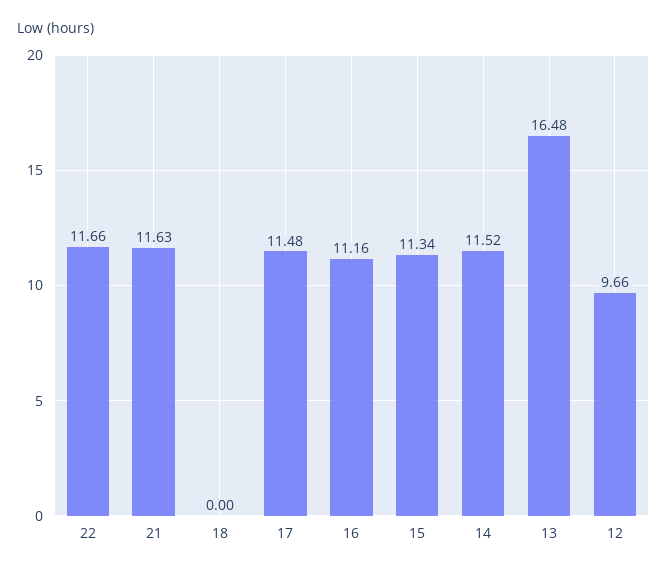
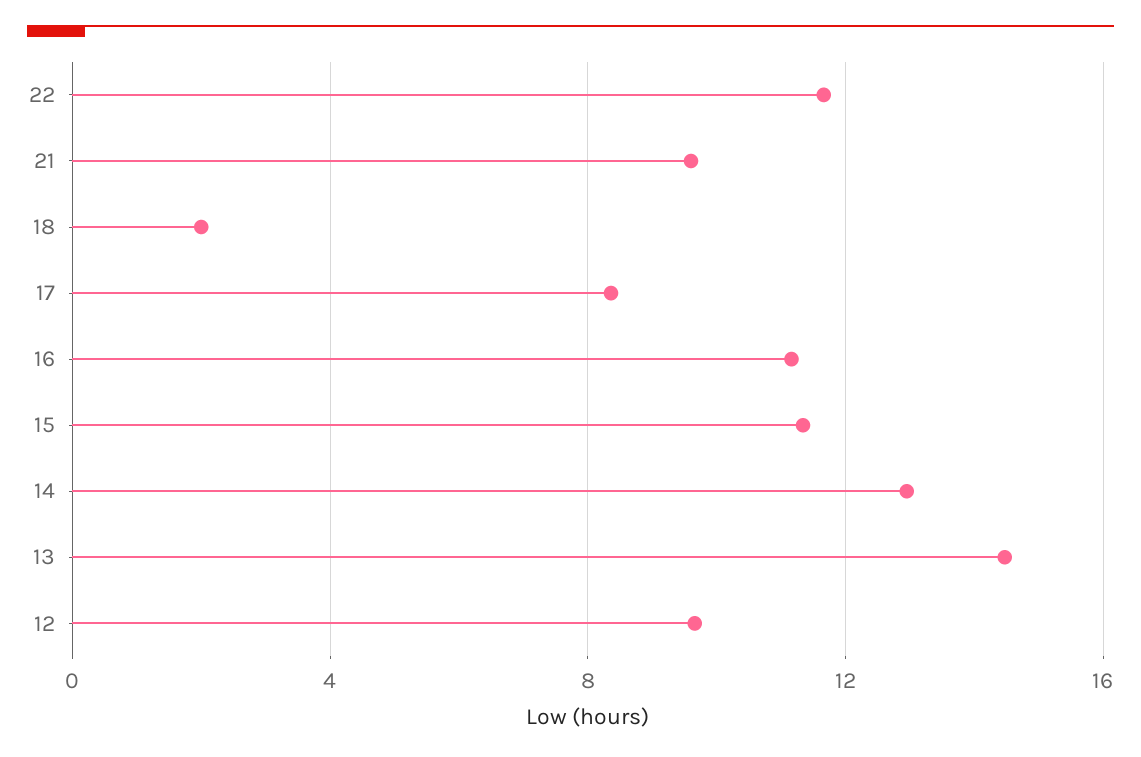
21: 11.63 -> 9.5
18: 0 -> 2
17: 11.48 -> 8.5
14: 11.52 -> 13
13: 16.48 -> 14.5

